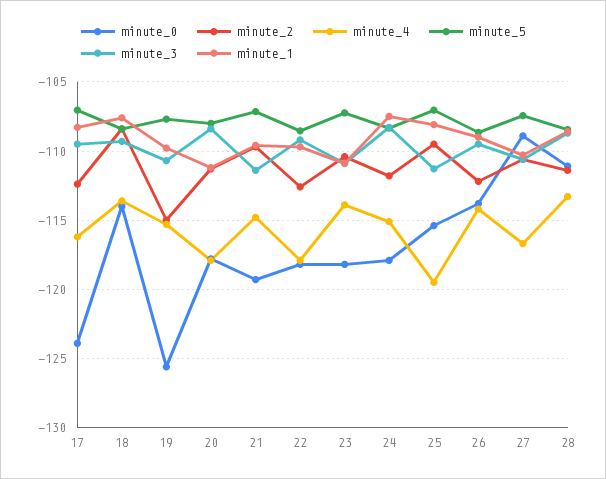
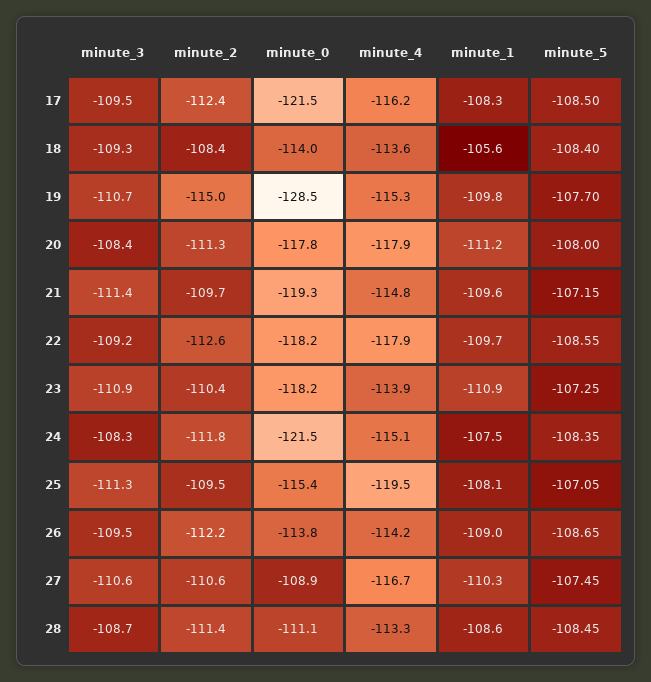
minute_0, 17: -124 -> -121.5
minute_5, 17: -107 -> -108.5
minute_1, 18: -107.5 -> -105.6
minute_0, 19: -125.5 -> -128.5
minute_0, 24: -118 -> -121.5

